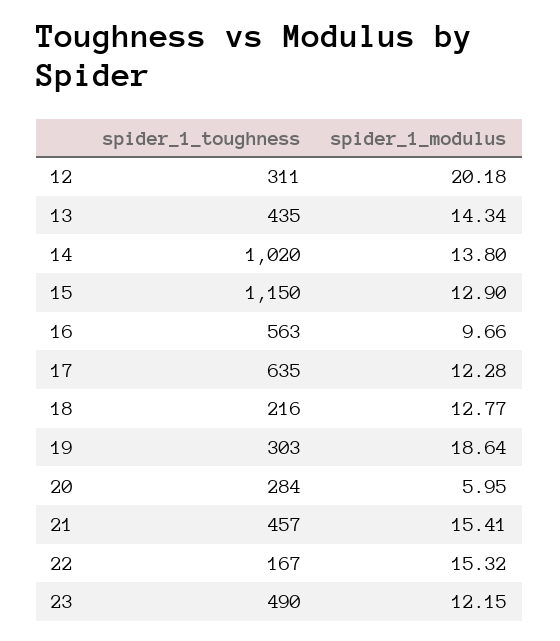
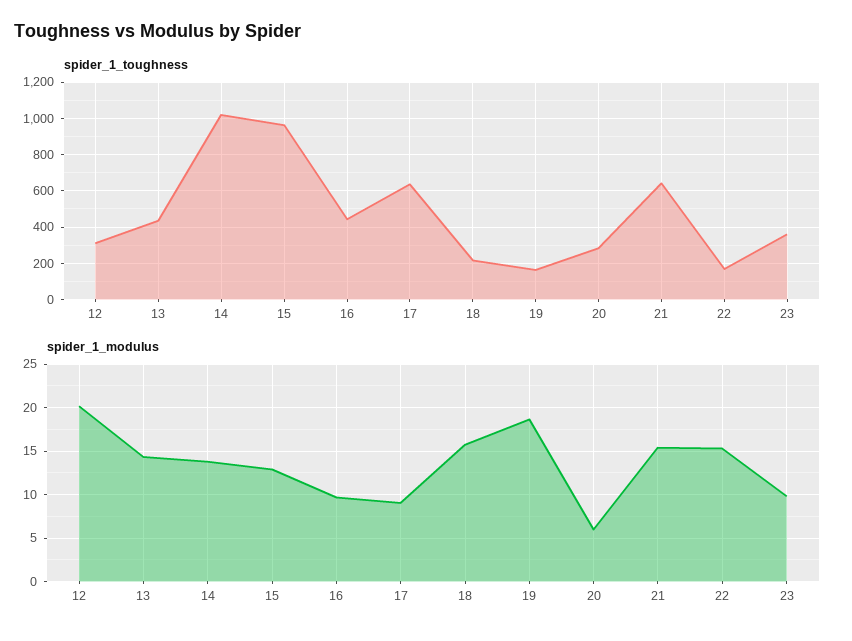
spider_1_toughness, 15: 1150 -> 950
spider_1_toughness, 16: 563 -> 450
spider_1_modulus, 17: 12.28 -> 9
spider_1_modulus, 18: 12.77 -> 16
spider_1_toughness, 19: 303 -> 150
spider_1_toughness, 21: 457 -> 650
spider_1_toughness, 23: 490 -> 350
spider_1_modulus, 23: 12.15 -> 10

